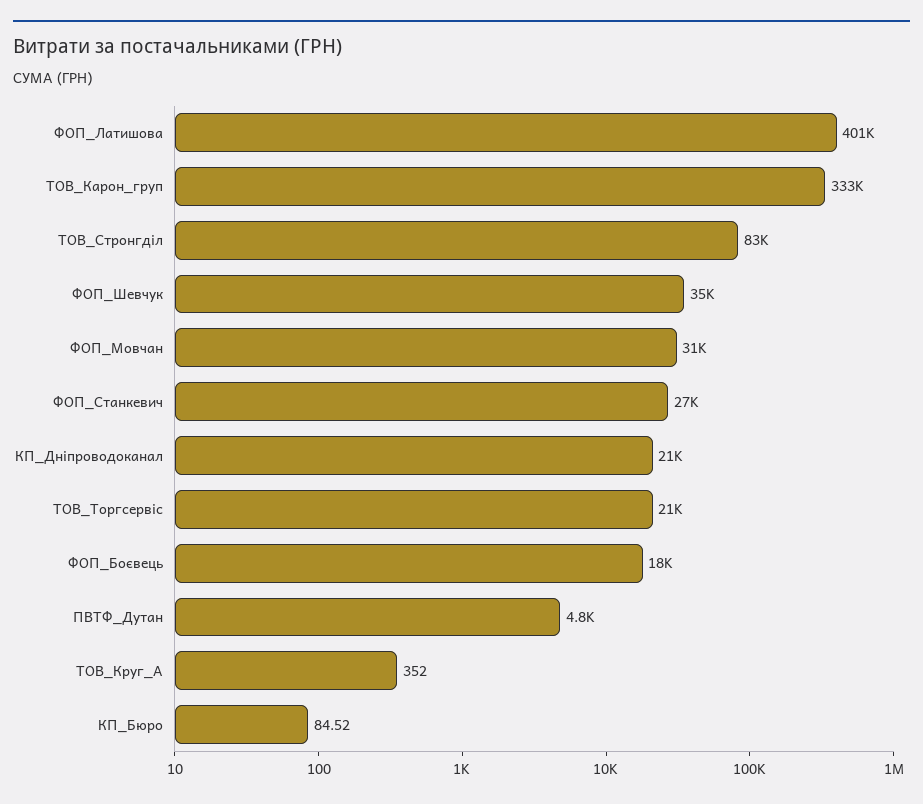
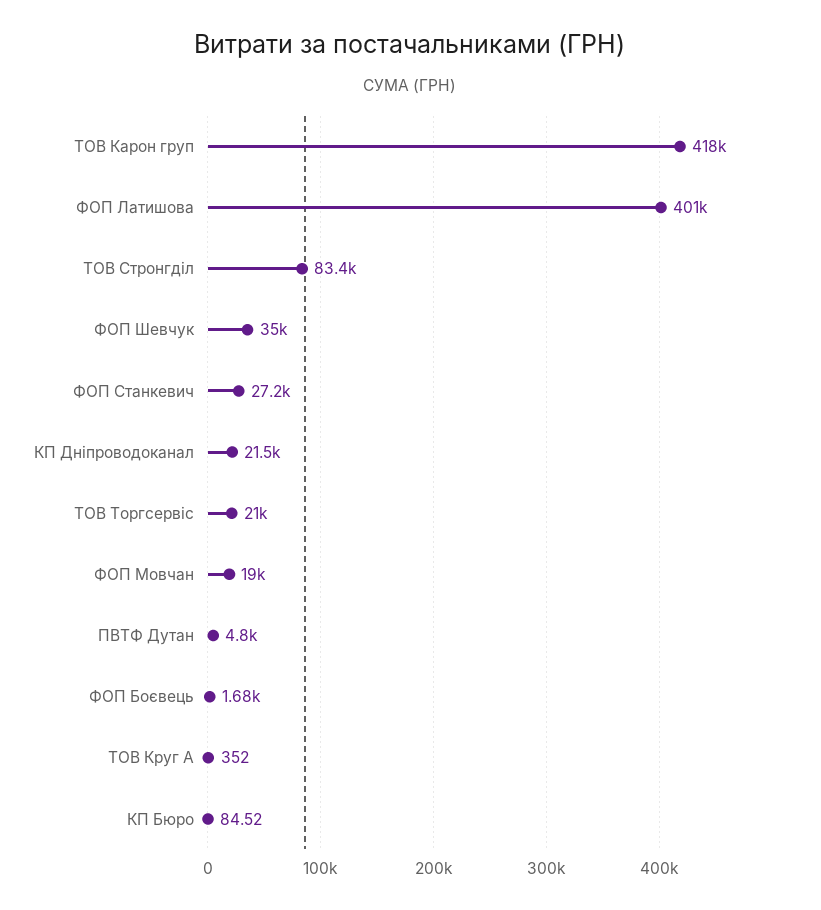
ТОВ_Карон_груп: 333000 -> 418000
ФОП_Мовчан: 31000 -> 19000
ФОП_Боєвець: 18000 -> 1680

